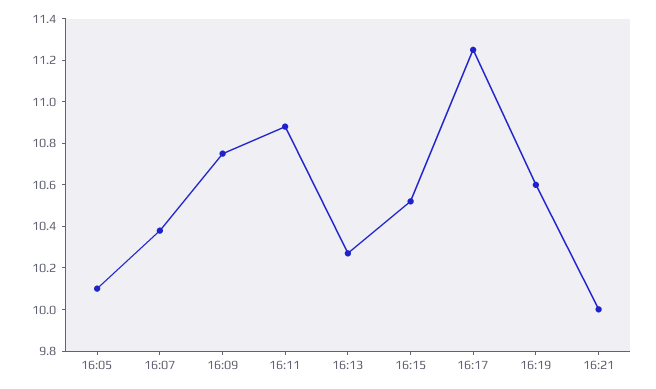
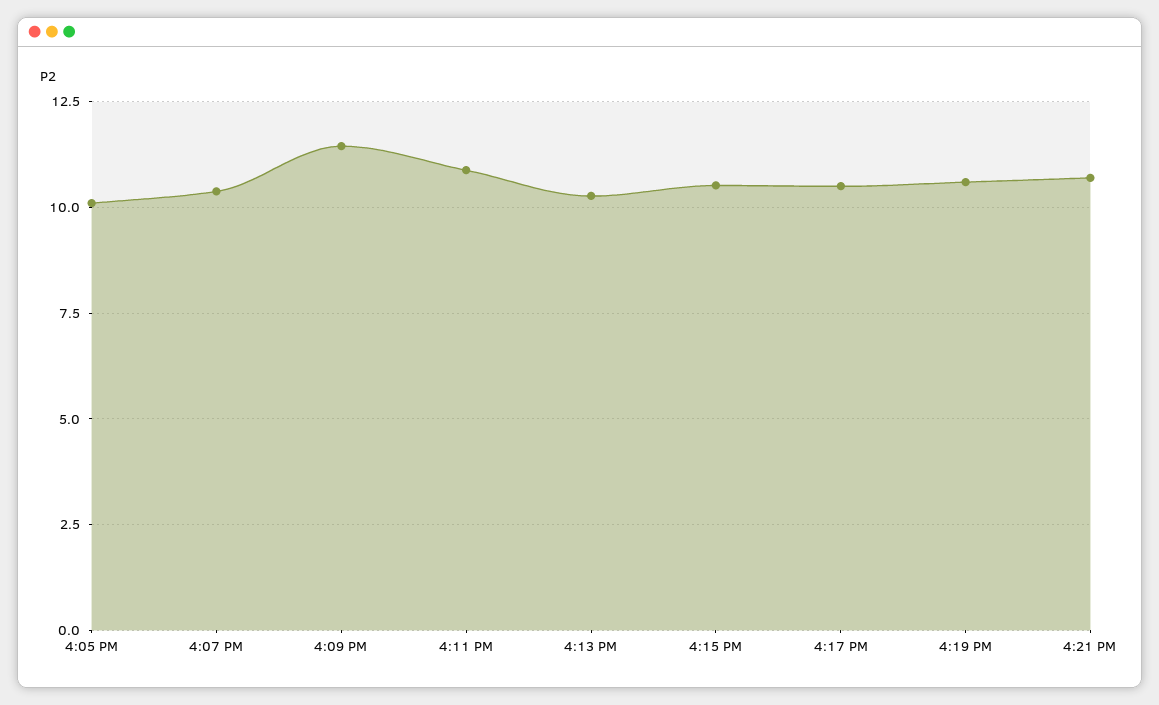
16:09: 10.75 -> 11.5
16:17: 11.25 -> 10.5
16:21: 10 -> 10.75

